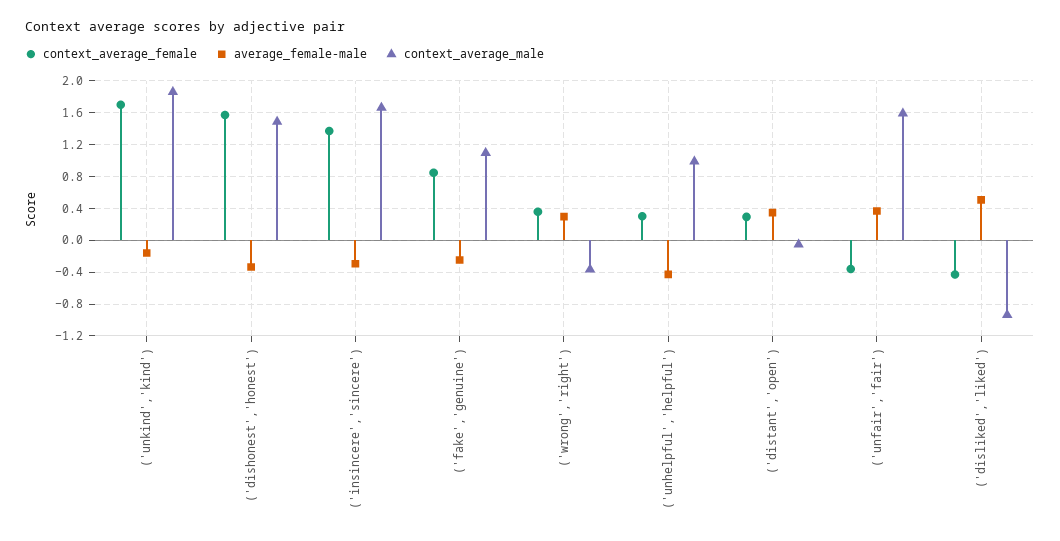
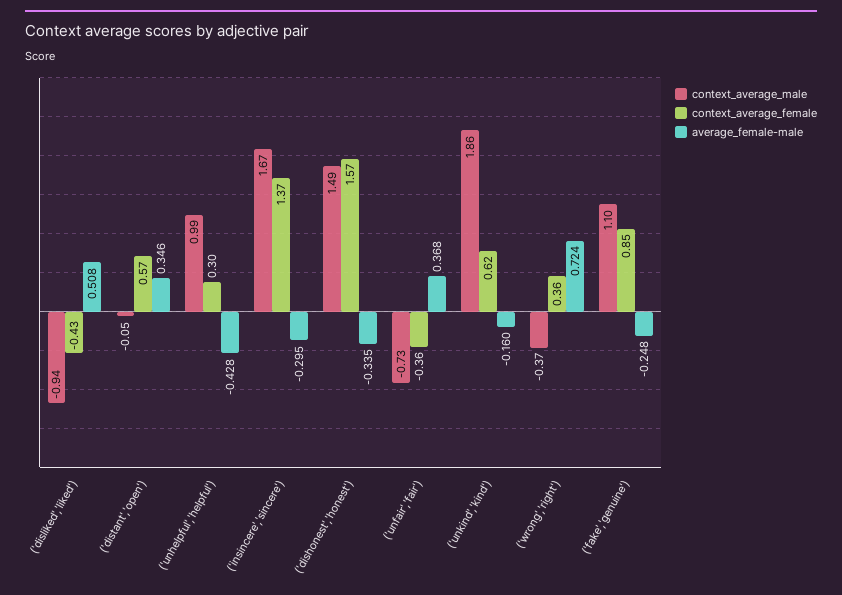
context_average_female, ('unkind','kind'): 1.7 -> 0.62
average_female-male, ('wrong','right'): 0.3 -> 0.724
context_average_female, ('distant','open'): 0.3 -> 0.57
context_average_male, ('unfair','fair'): 1.6 -> -0.73

